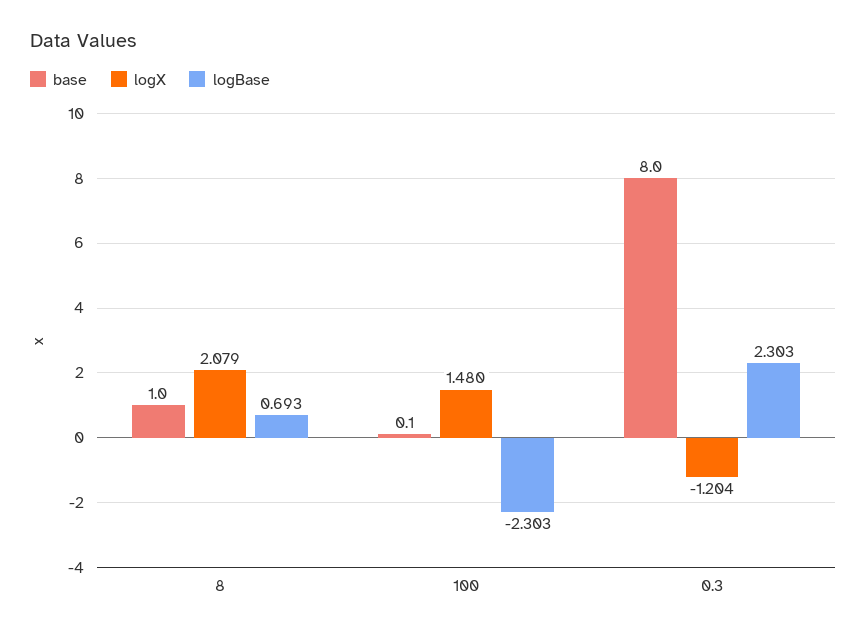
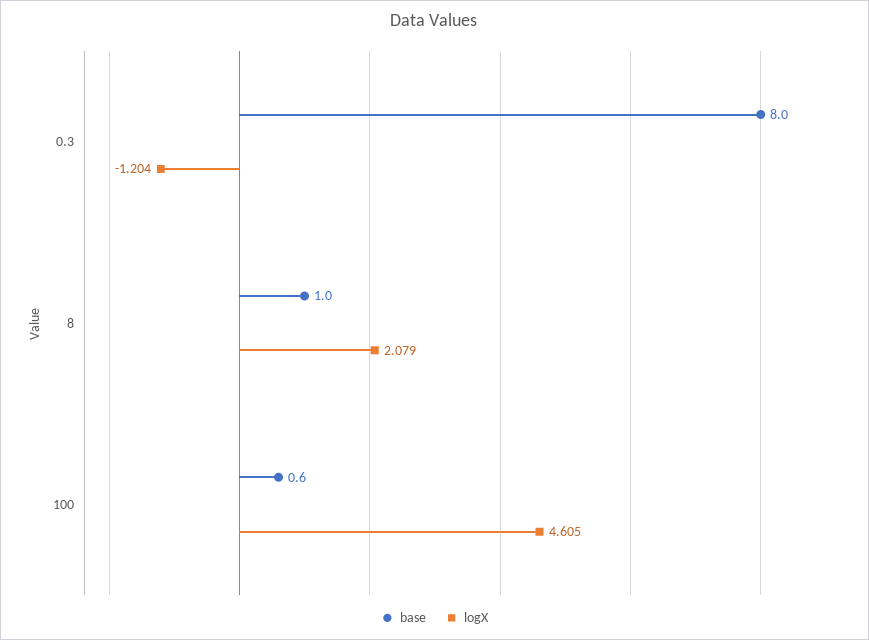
logBase, 8: 0.693 -> none
base, 100: 0.1 -> 0.6
logX, 100: 1.48 -> 4.605
logBase, 100: -2.303 -> none
logBase, 0.3: 2.303 -> none

